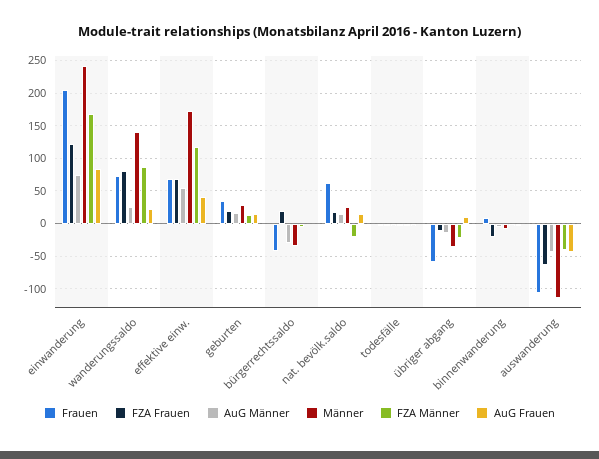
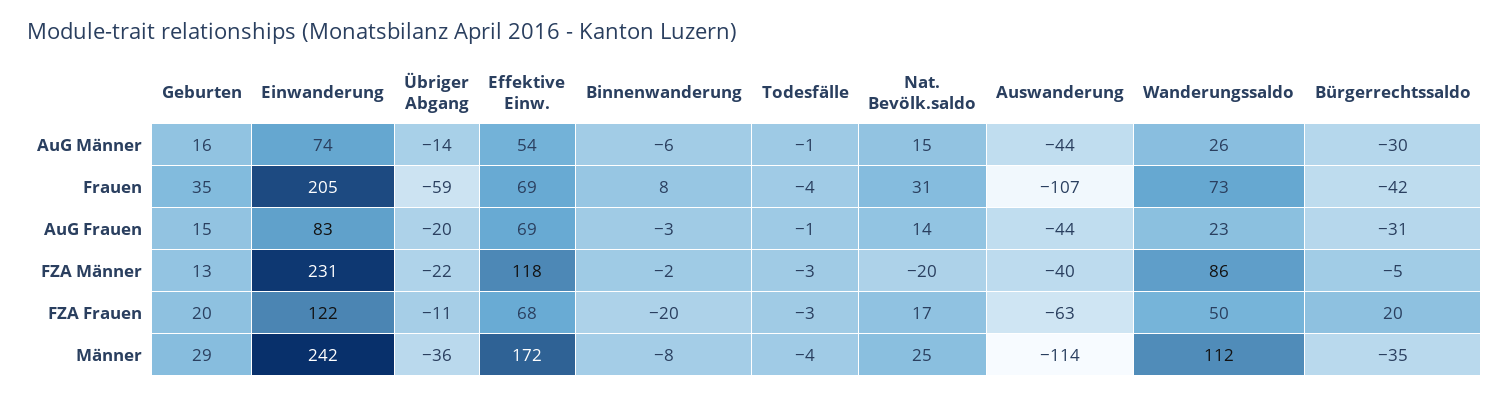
FZA Männer, einwanderung: 170 -> 231
FZA Frauen, wanderungssaldo: 80 -> 50
Männer, wanderungssaldo: 140 -> 112
AuG Frauen, effektive einw.: 40 -> 69
AuG Frauen, bürgerrechtssaldo: 0 -> -31
Frauen, nat. bevölk.saldo: 60 -> 31
AuG Frauen, übriger abgang: 10 -> -20

